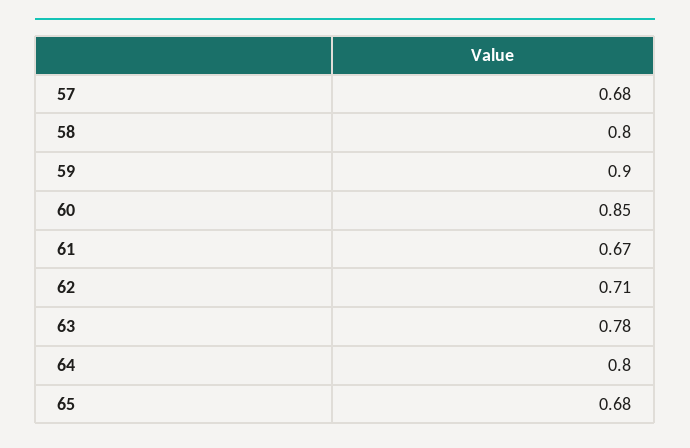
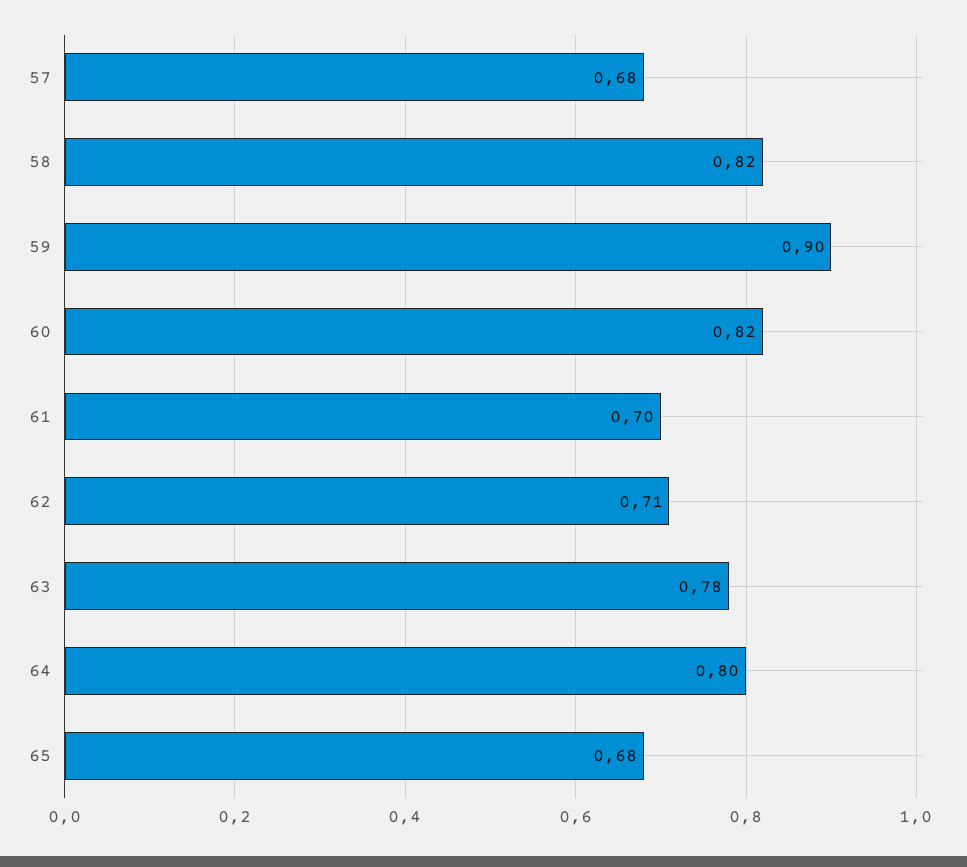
58: 0.8 -> 0.82
60: 0.85 -> 0.82
61: 0.67 -> 0.7

